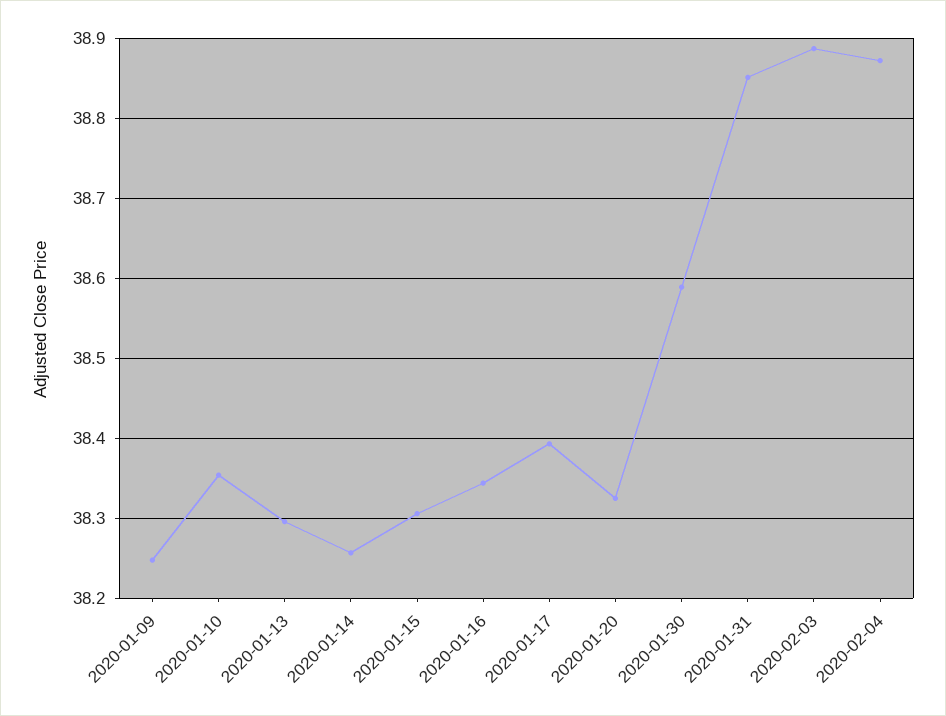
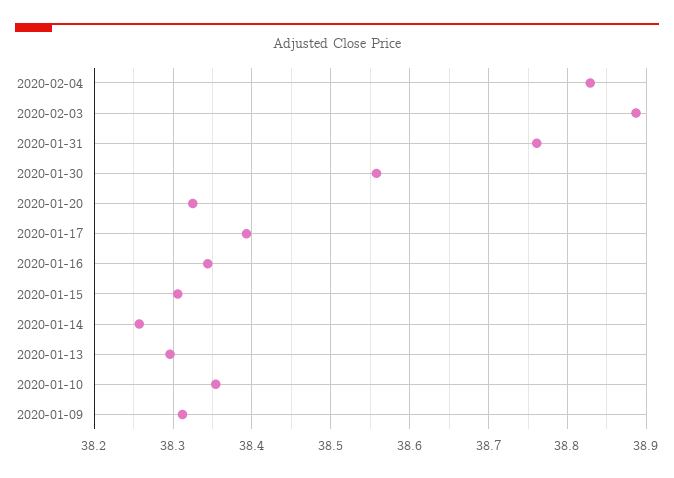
2020-01-09: 38.25 -> 38.31
2020-01-30: 38.59 -> 38.56
2020-01-31: 38.85 -> 38.76
2020-02-04: 38.87 -> 38.83

